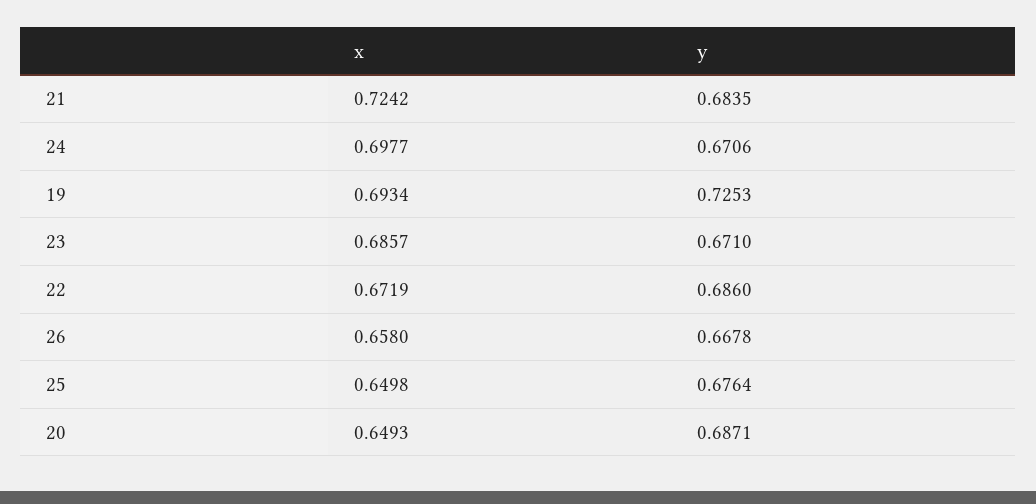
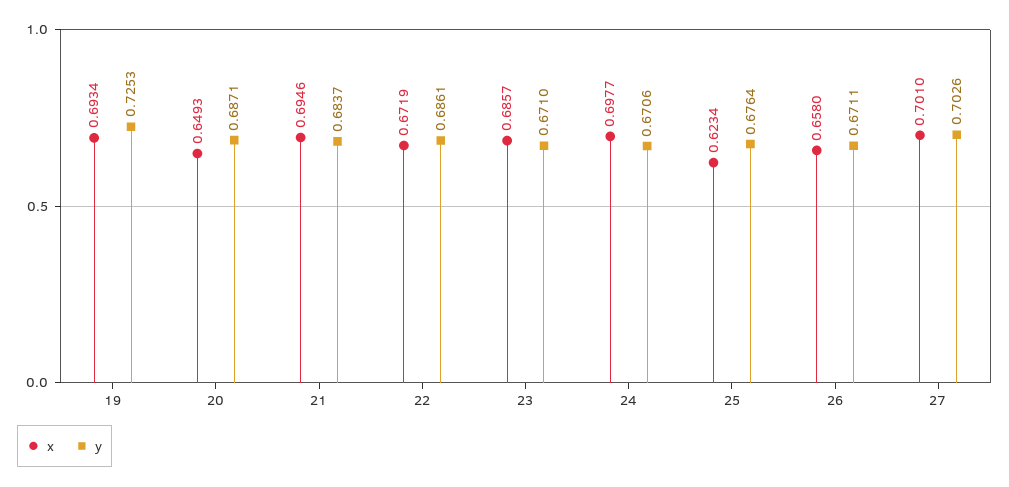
x, 21: 0.7242 -> 0.6946
y, 21: 0.6835 -> 0.6837
y, 22: 0.686 -> 0.6861
y, 26: 0.6678 -> 0.6711
x, 25: 0.6498 -> 0.6234
x, 27: none -> 0.701
y, 27: none -> 0.7026

